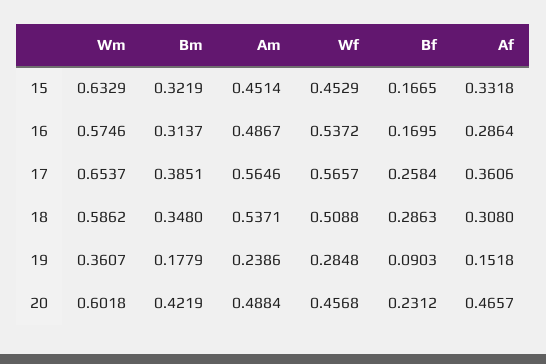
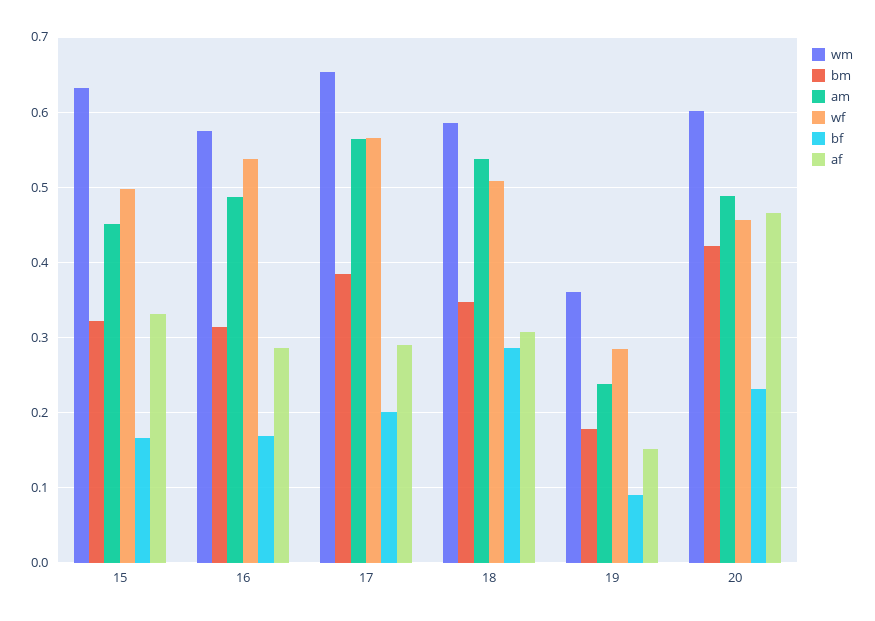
Wf, 15: 0.4529 -> 0.5
Bf, 17: 0.2584 -> 0.2
Af, 17: 0.3606 -> 0.29

